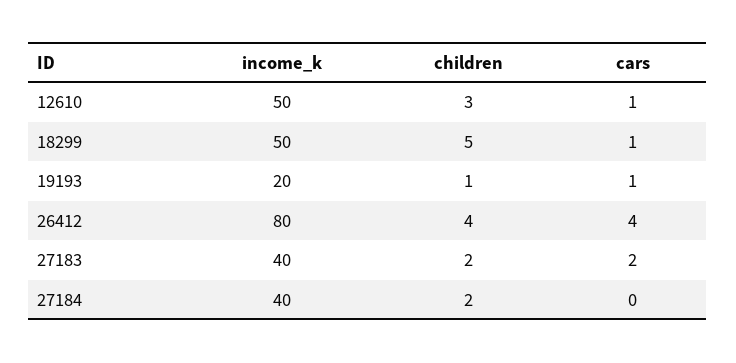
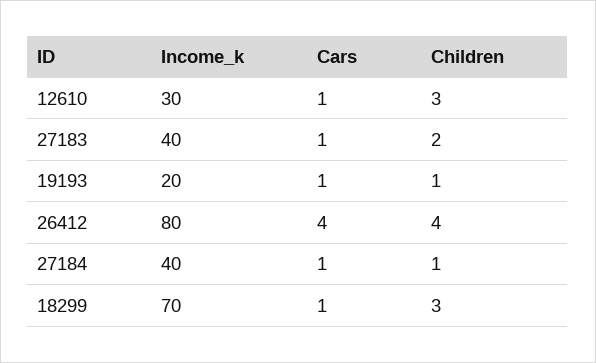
income_k, 12610: 50 -> 30
income_k, 18299: 50 -> 70
children, 18299: 5 -> 3
cars, 27183: 2 -> 1
children, 27184: 2 -> 1
cars, 27184: 0 -> 1

